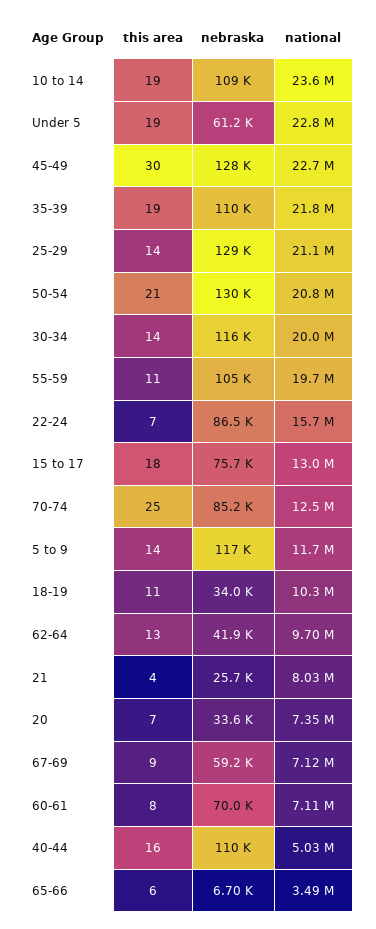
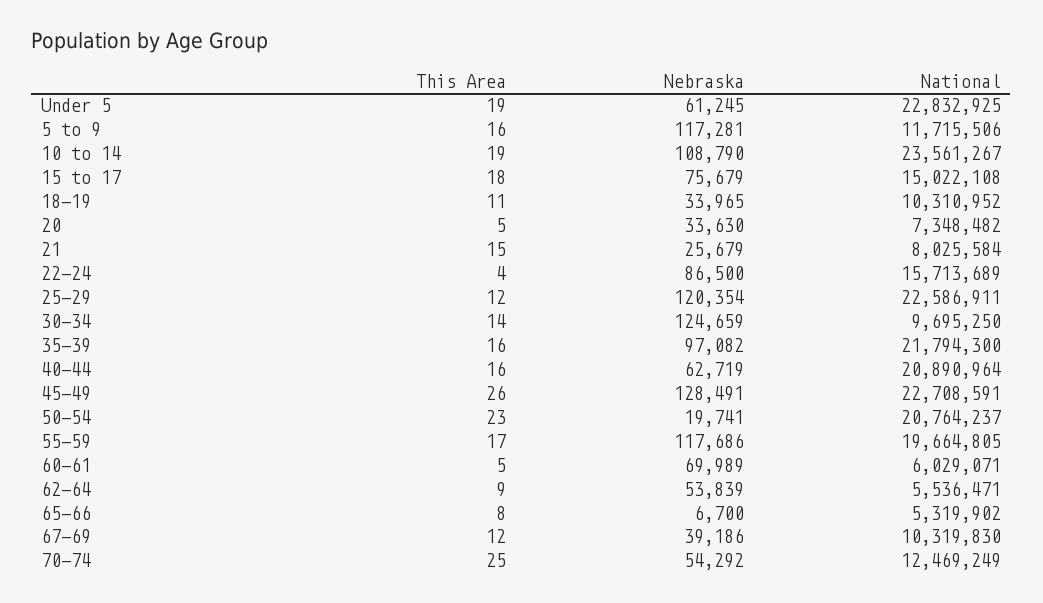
this area, 45-49: 30 -> 26
this area, 35-39: 19 -> 16
nebraska, 35-39: 110000 -> 97082
this area, 25-29: 14 -> 12
nebraska, 25-29: 129000 -> 120354
national, 25-29: 21100000 -> 22586911
this area, 50-54: 21 -> 23
nebraska, 50-54: 130000 -> 19741
nebraska, 30-34: 116000 -> 124659
national, 30-34: 20000000 -> 9695250
this area, 55-59: 11 -> 17
nebraska, 55-59: 105000 -> 117686
this area, 22-24: 7 -> 4
national, 15 to 17: 13000000 -> 15022108
nebraska, 70-74: 85200 -> 54292
this area, 5 to 9: 14 -> 16
this area, 62-64: 13 -> 9
nebraska, 62-64: 41900 -> 53839
national, 62-64: 9700000 -> 5536471
this area, 21: 4 -> 15
this area, 20: 7 -> 5
this area, 67-69: 9 -> 12
nebraska, 67-69: 59200 -> 39186
national, 67-69: 7120000 -> 10319830
this area, 60-61: 8 -> 5
national, 60-61: 7110000 -> 6029071
nebraska, 40-44: 110000 -> 62719
national, 40-44: 5030000 -> 20890964
this area, 65-66: 6 -> 8
national, 65-66: 3490000 -> 5319902

